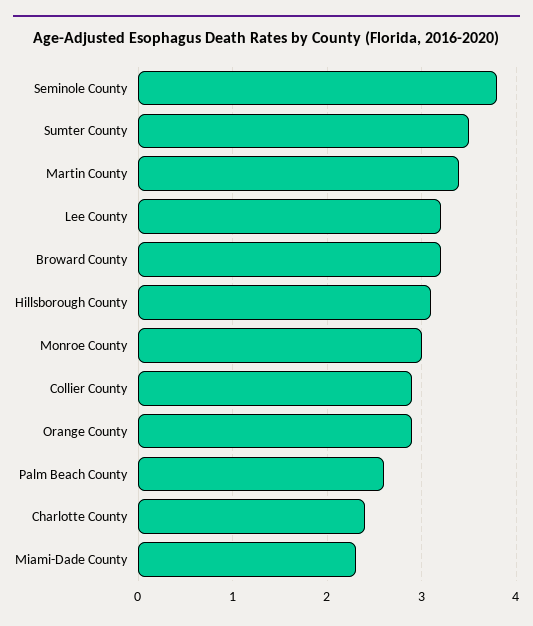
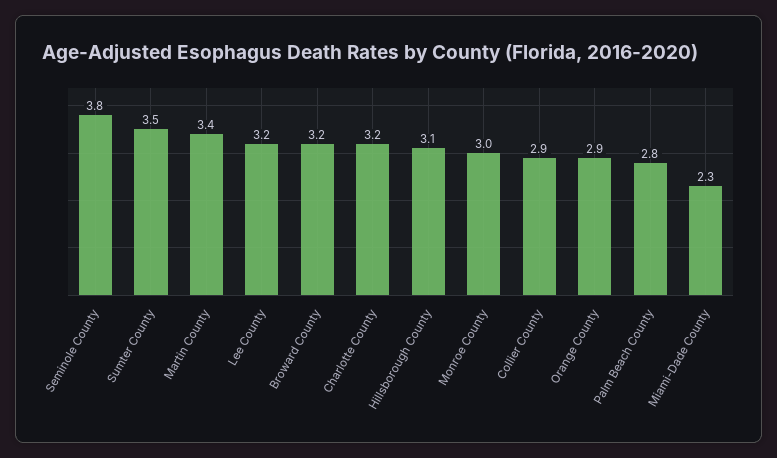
Palm Beach County: 2.6 -> 2.8
Charlotte County: 2.4 -> 3.2

